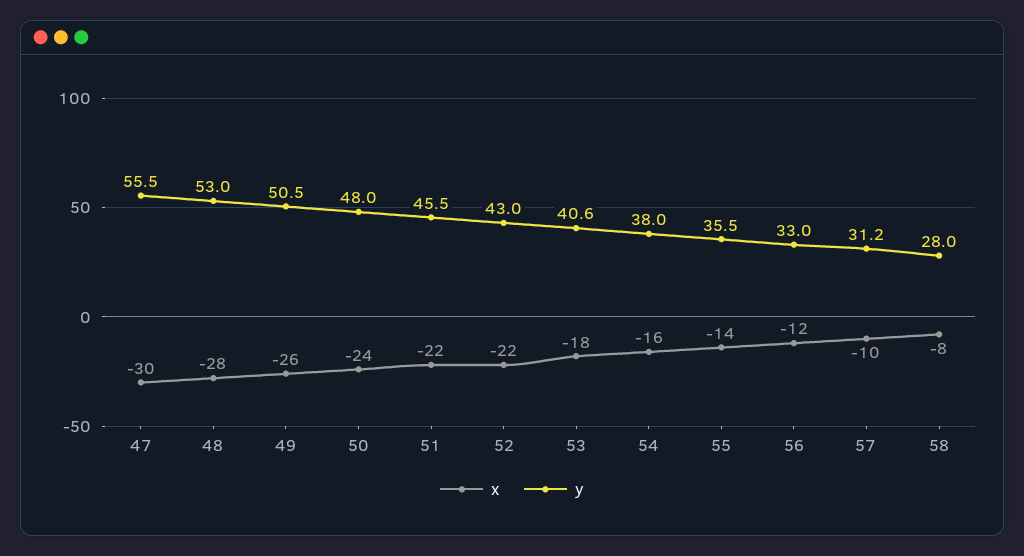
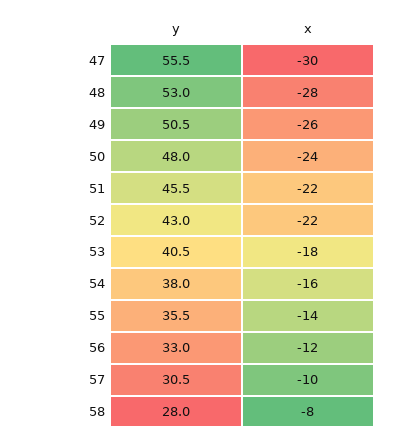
y, 53: 40.6 -> 40.5
y, 57: 31.2 -> 30.5

